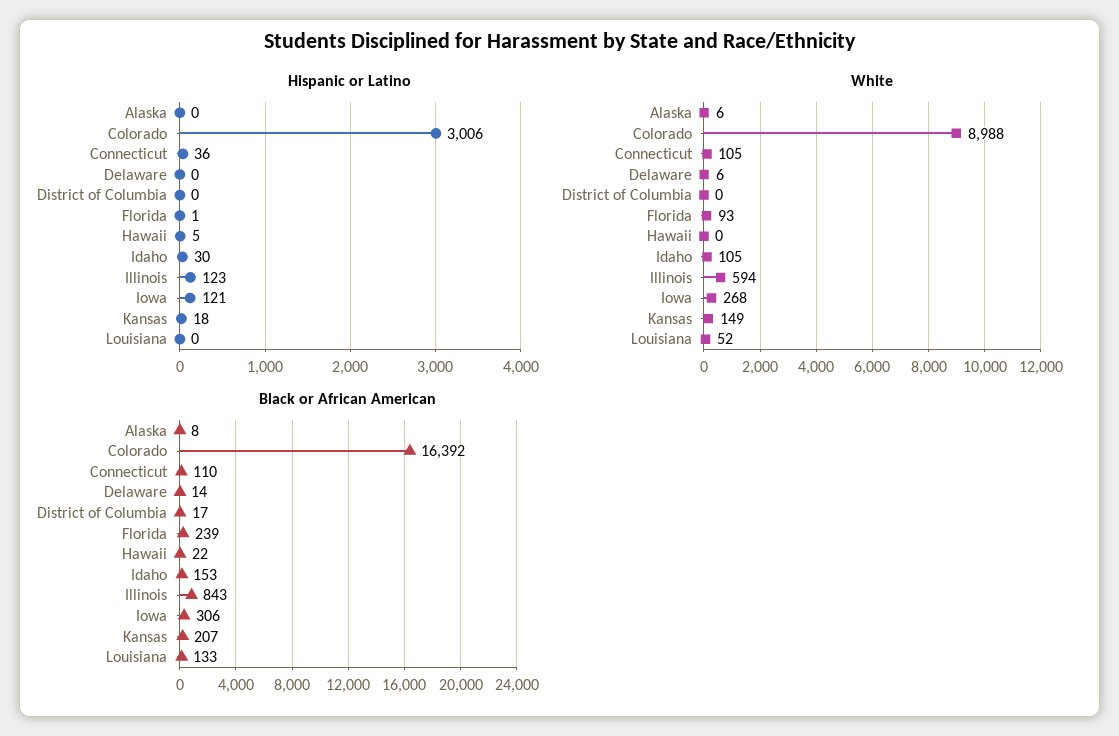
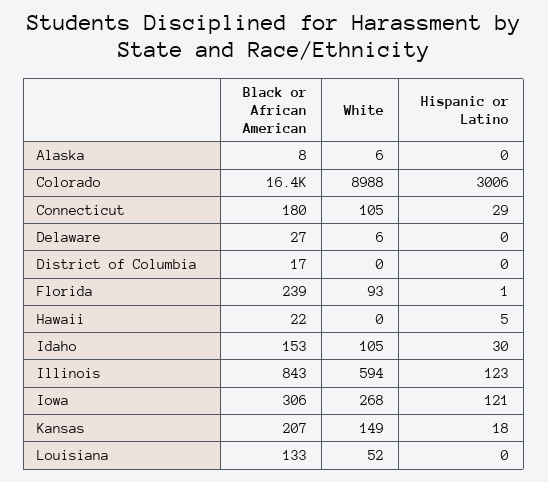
Hispanic or Latino, Connecticut: 36 -> 29
Black or African American, Connecticut: 110 -> 180
Black or African American, Delaware: 14 -> 27

